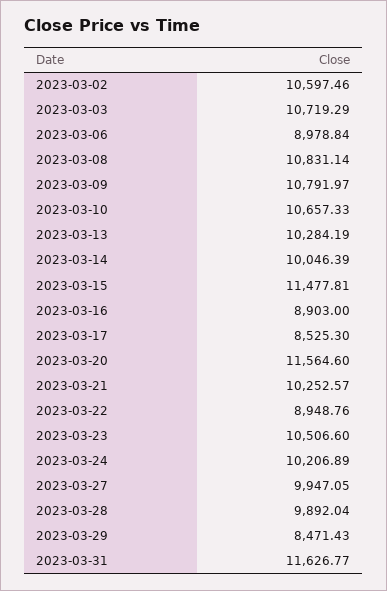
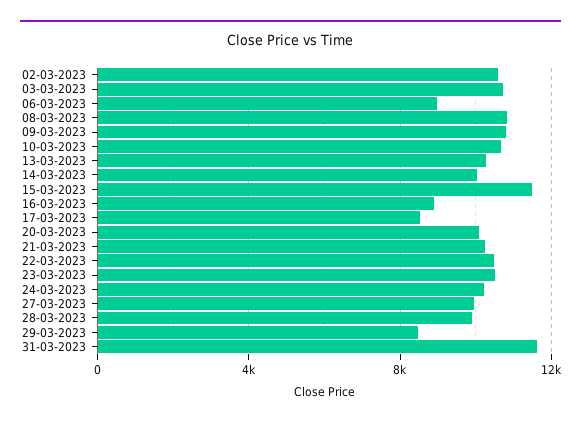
2023-03-20: 11564.6 -> 10000
2023-03-22: 8948.76 -> 10500

